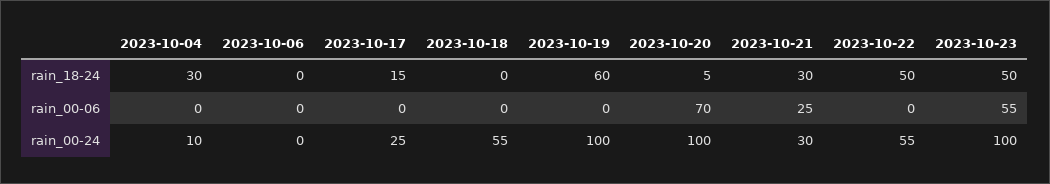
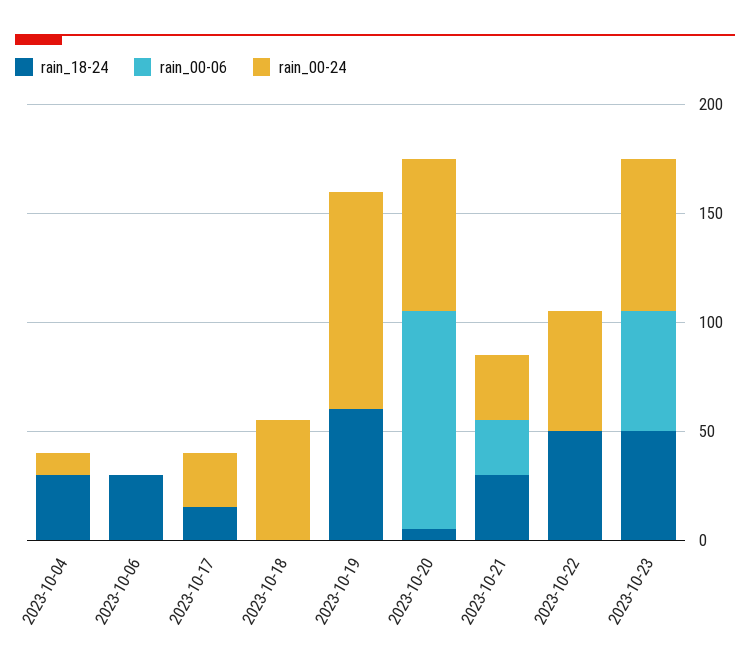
rain_18-24, 2023-10-06: 0 -> 30
rain_00-06, 2023-10-20: 70 -> 100
rain_00-24, 2023-10-20: 100 -> 70
rain_00-24, 2023-10-23: 100 -> 70

